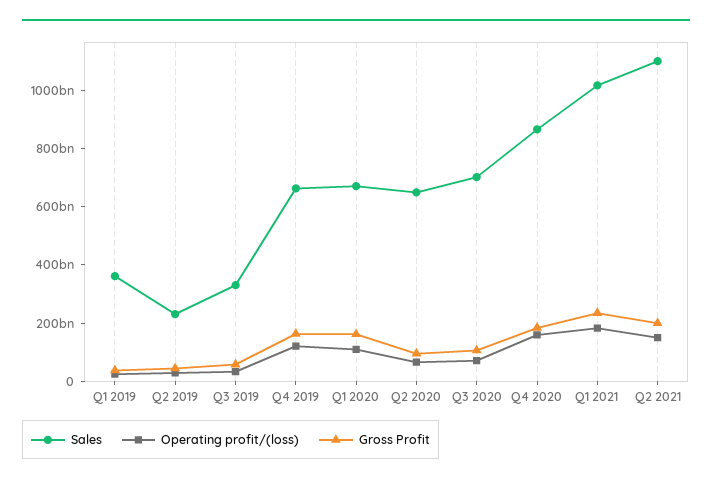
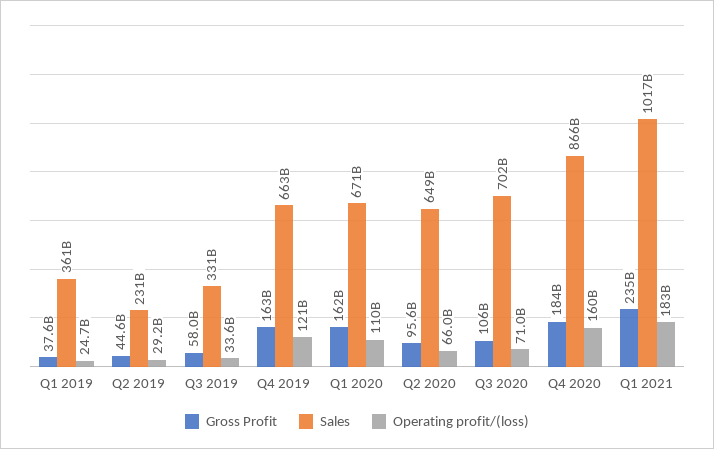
Sales, Q2 2021: 1100000000000 -> none
Operating profit/(loss), Q2 2021: 150000000000 -> none
Gross Profit, Q2 2021: 200000000000 -> none

